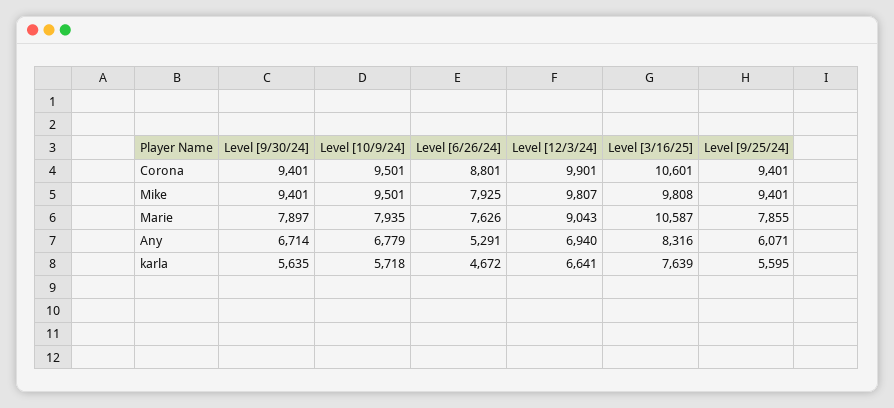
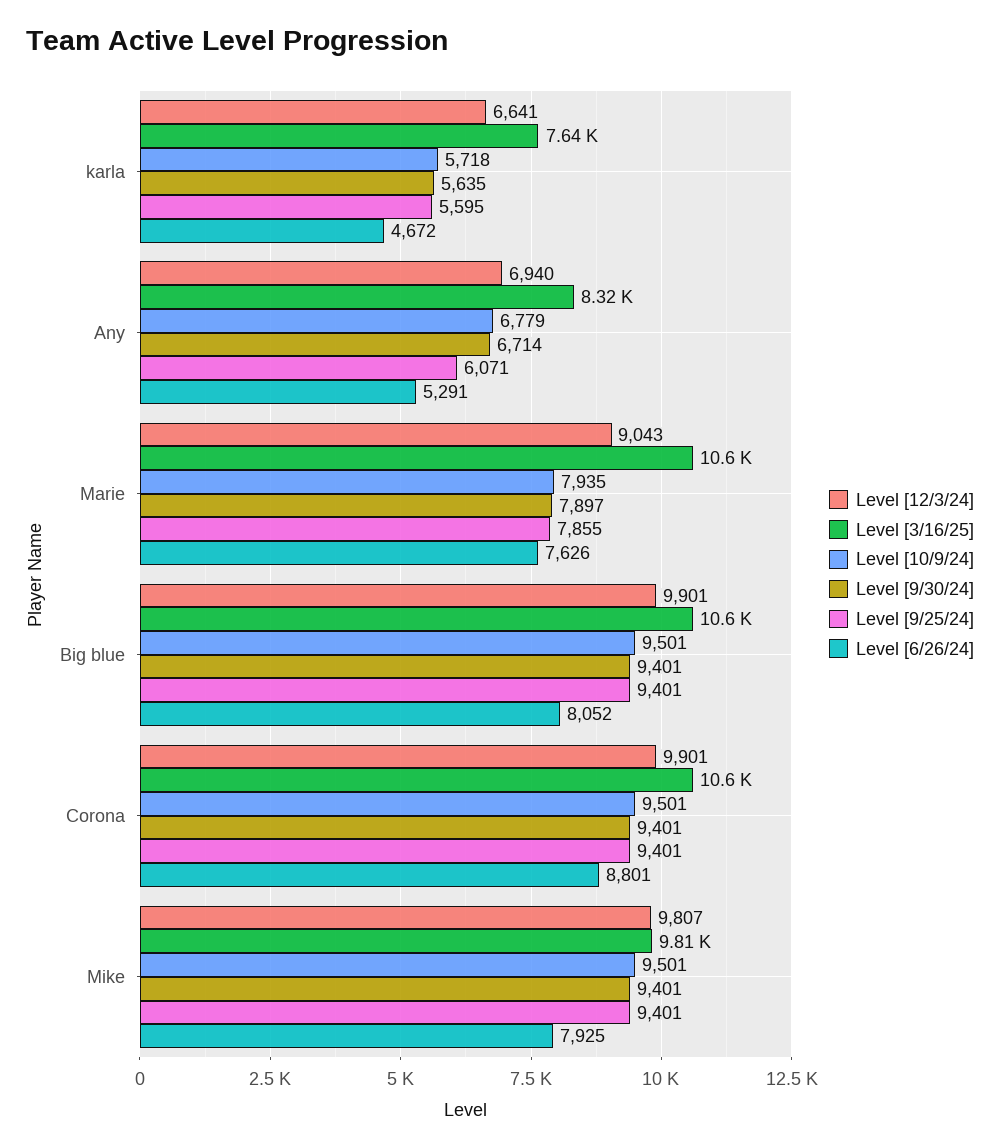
Level [12/3/24], Big blue: none -> 9901
Level [3/16/25], Big blue: none -> 10600
Level [10/9/24], Big blue: none -> 9501
Level [9/30/24], Big blue: none -> 9401
Level [9/25/24], Big blue: none -> 9401
Level [6/26/24], Big blue: none -> 8052

